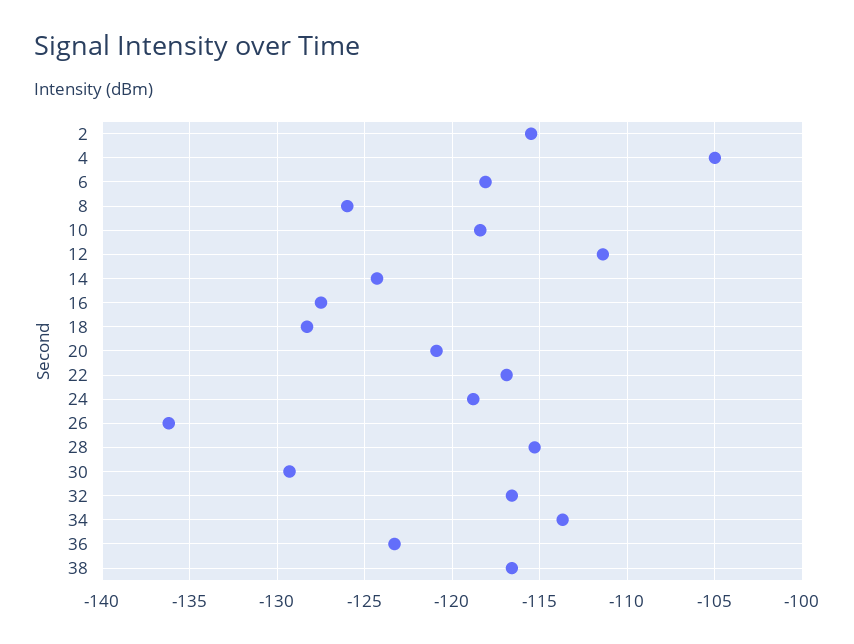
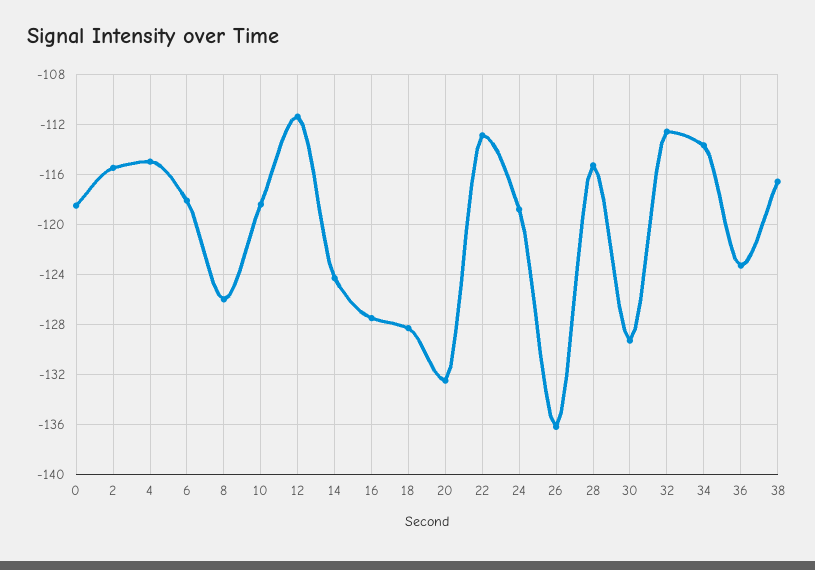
4: -105 -> -115
20: -121 -> -132.5
22: -117 -> -113
32: -116.5 -> -112.5
0: none -> -118.5

